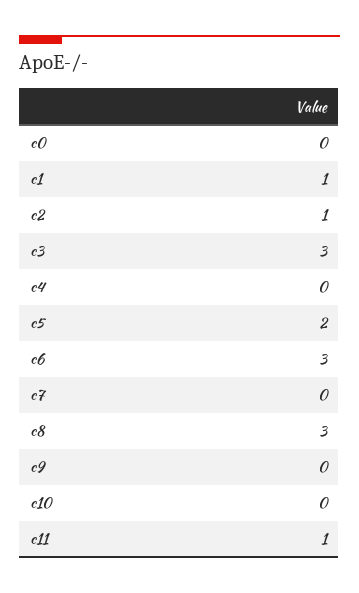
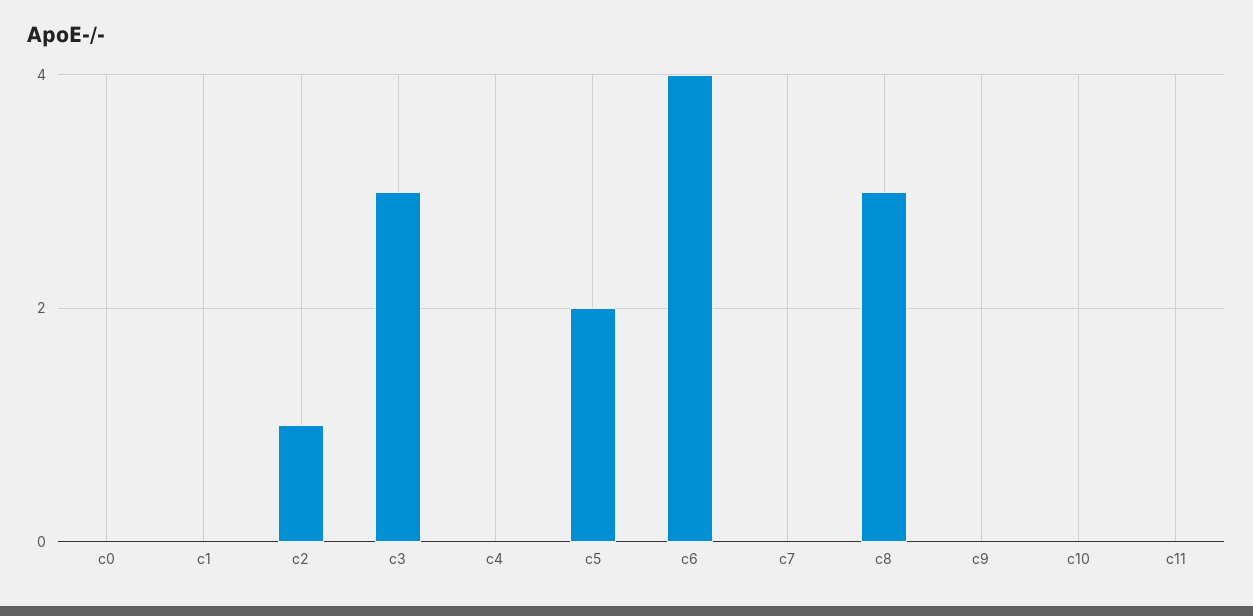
c1: 1 -> 0
c6: 3 -> 4
c11: 1 -> 0

